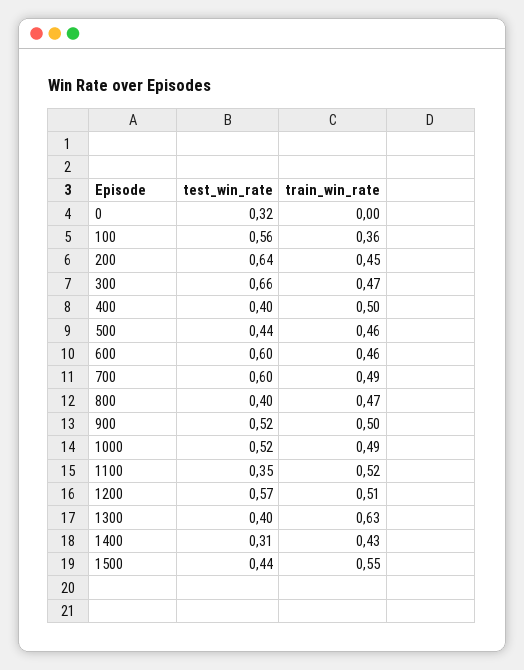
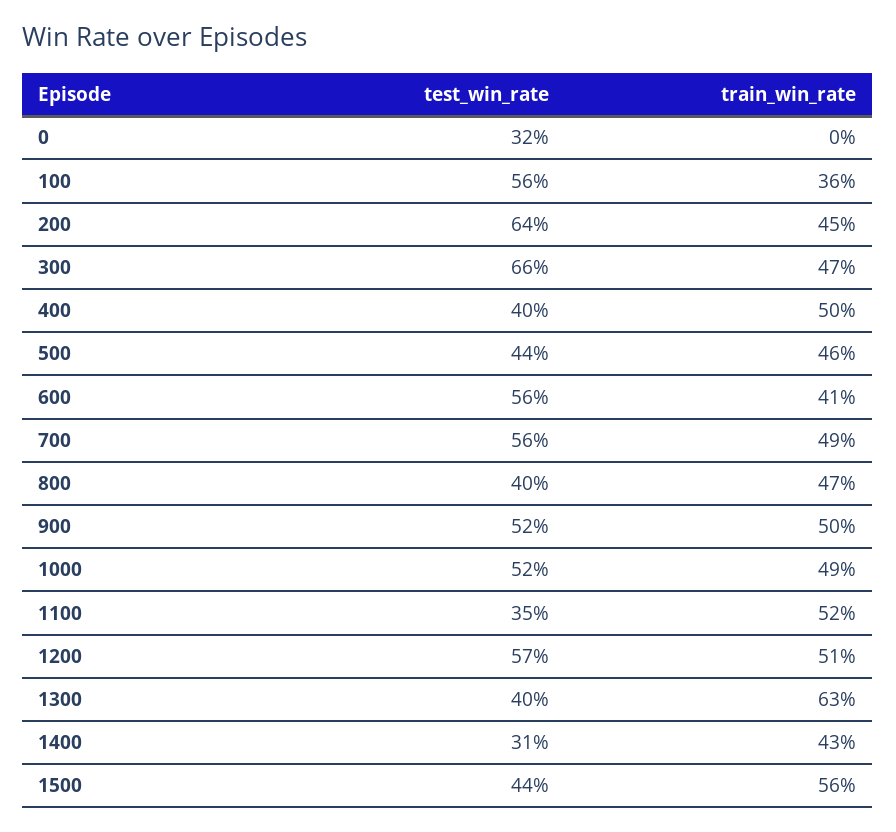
test_win_rate, 600: 0.6 -> 0.56
train_win_rate, 600: 0.46 -> 0.41
test_win_rate, 700: 0.6 -> 0.56
train_win_rate, 1500: 0.55 -> 0.56

